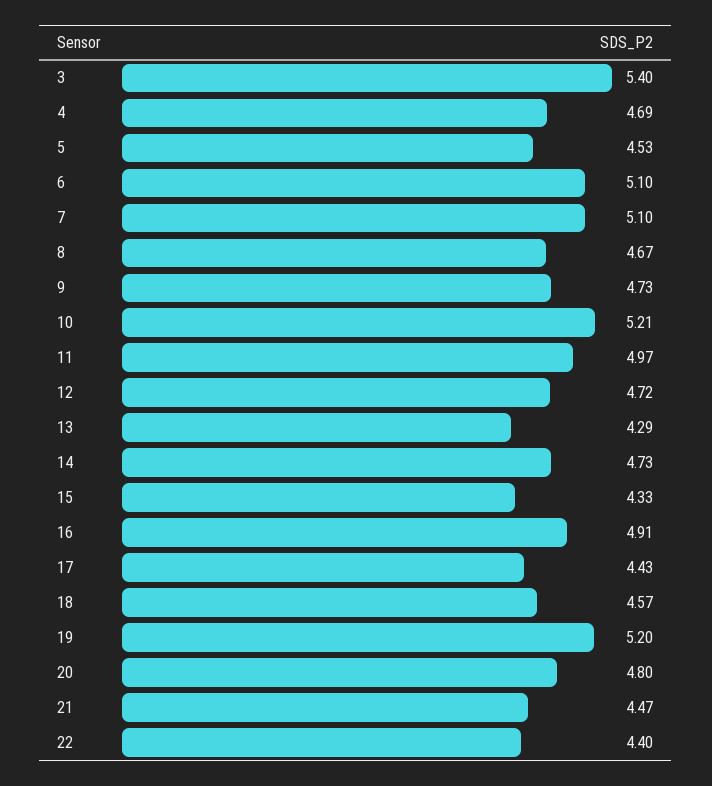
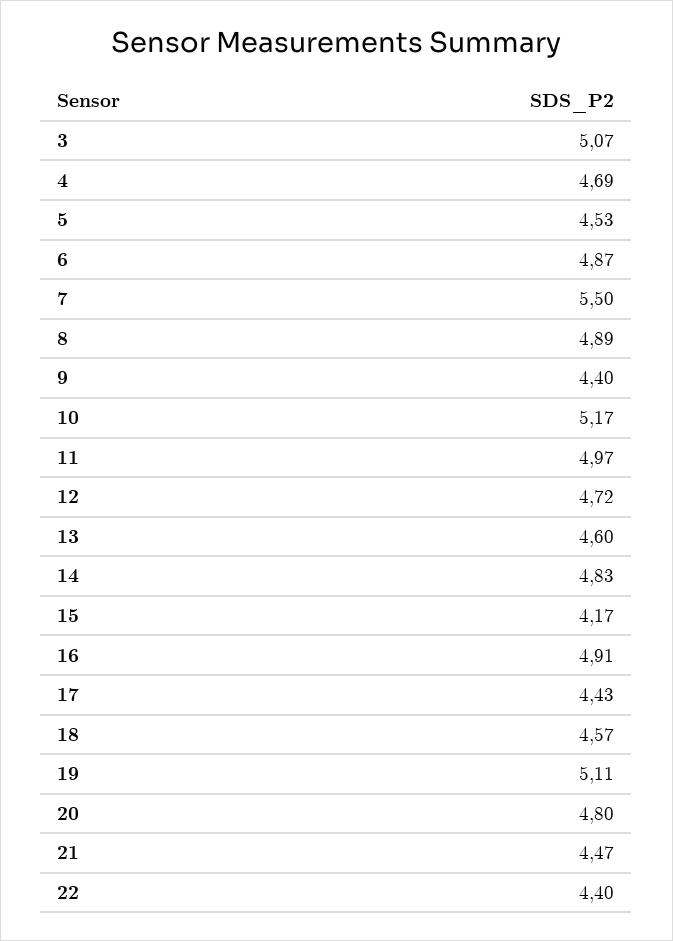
3: 5.4 -> 5.07
6: 5.1 -> 4.87
7: 5.1 -> 5.5
8: 4.67 -> 4.89
9: 4.73 -> 4.4
10: 5.21 -> 5.17
13: 4.29 -> 4.6
14: 4.73 -> 4.83
15: 4.33 -> 4.17
19: 5.2 -> 5.11

